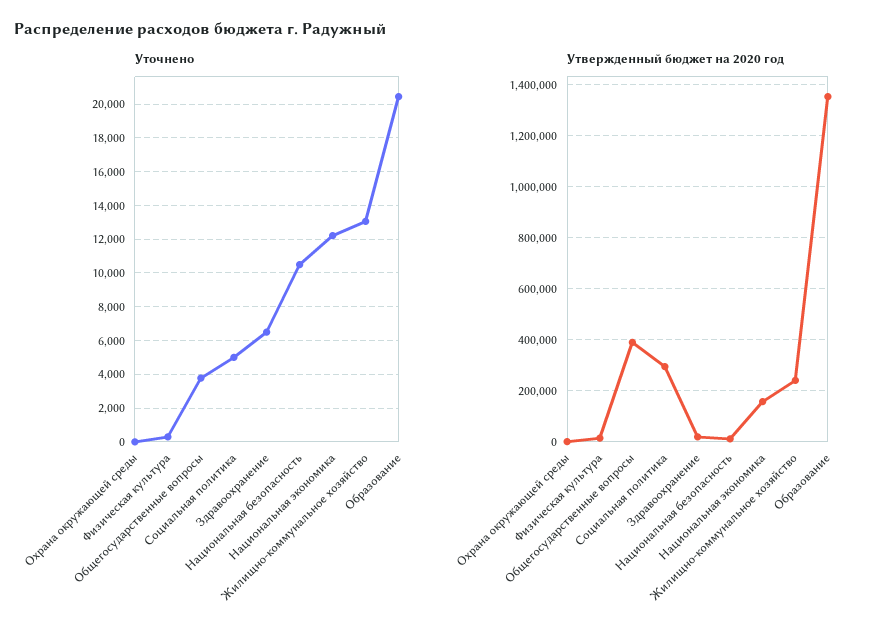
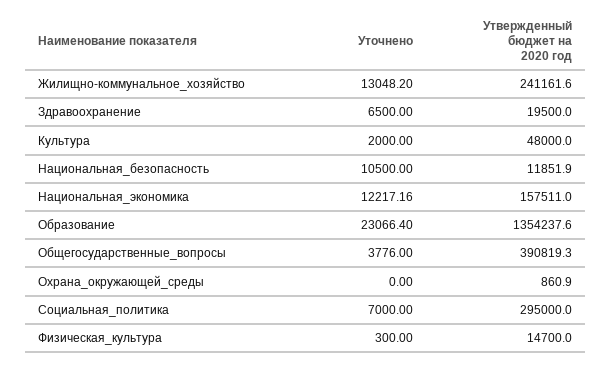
Уточнено, Социальная политика: 5000 -> 7000
Уточнено, Образование: 20500 -> 23066.4
Уточнено, Культура: none -> 2000
Утвержденный бюджет на 2020 год, Культура: none -> 48000

